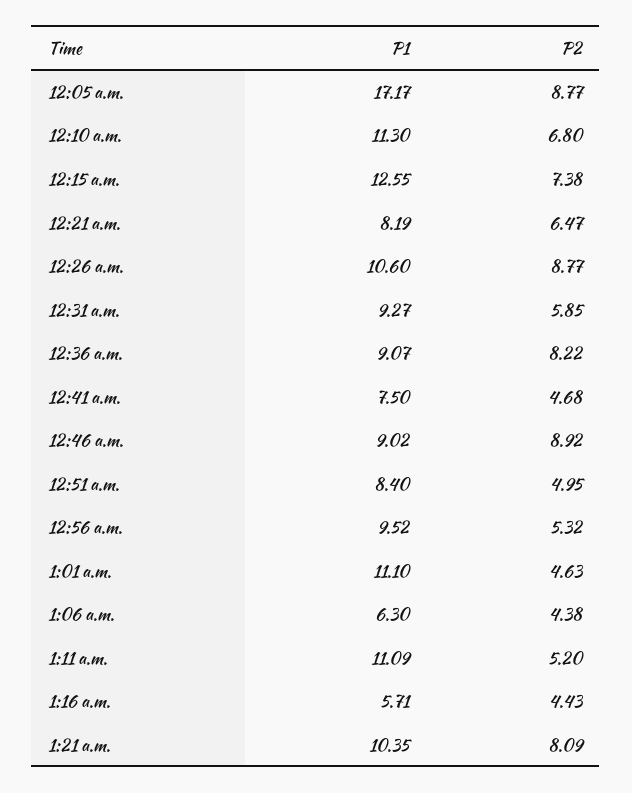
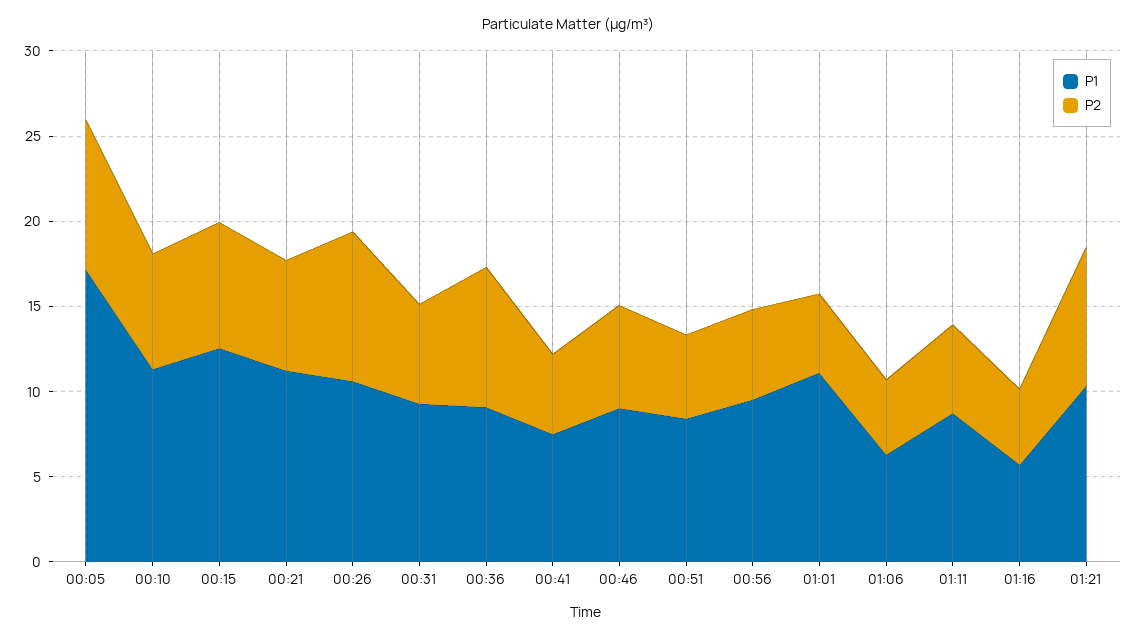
P1, 12:21 a.m.: 8.19 -> 11
P2, 12:46 a.m.: 8.92 -> 6
P1, 1:11 a.m.: 11.09 -> 9

